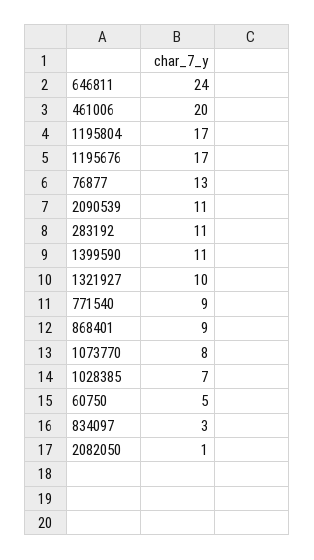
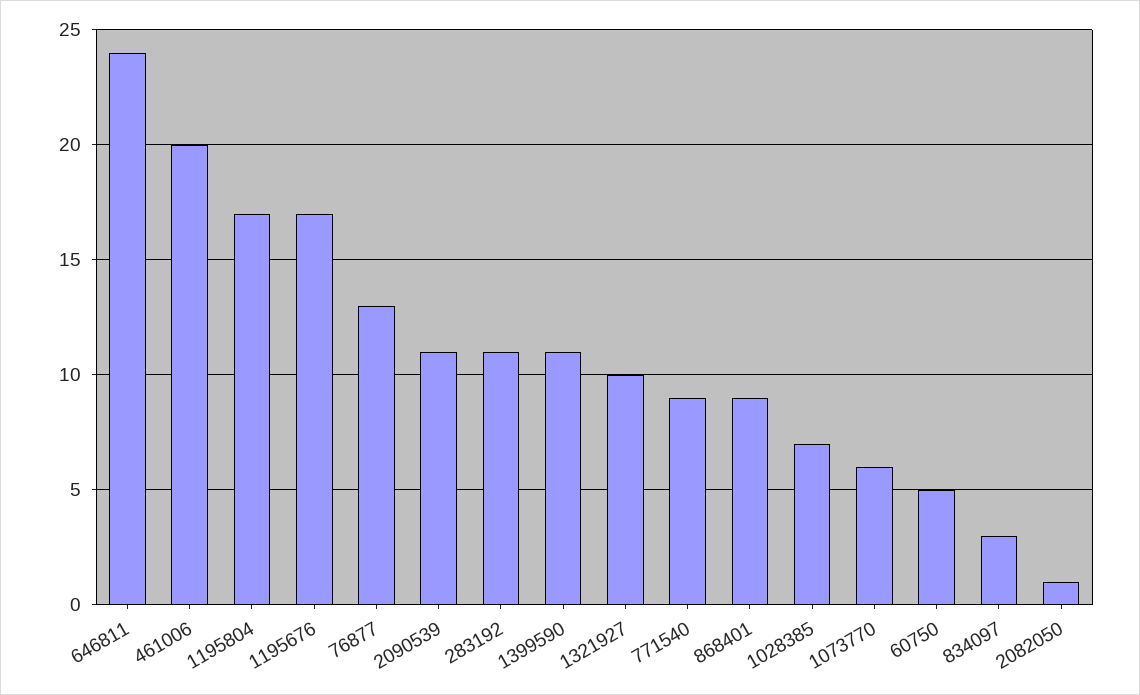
1073770: 8 -> 6

